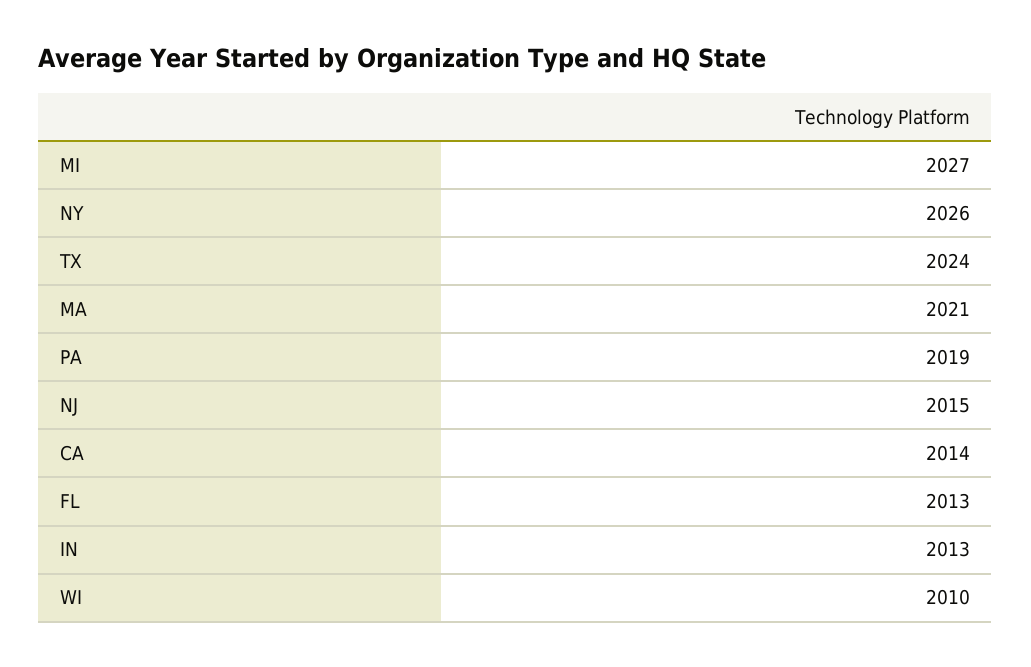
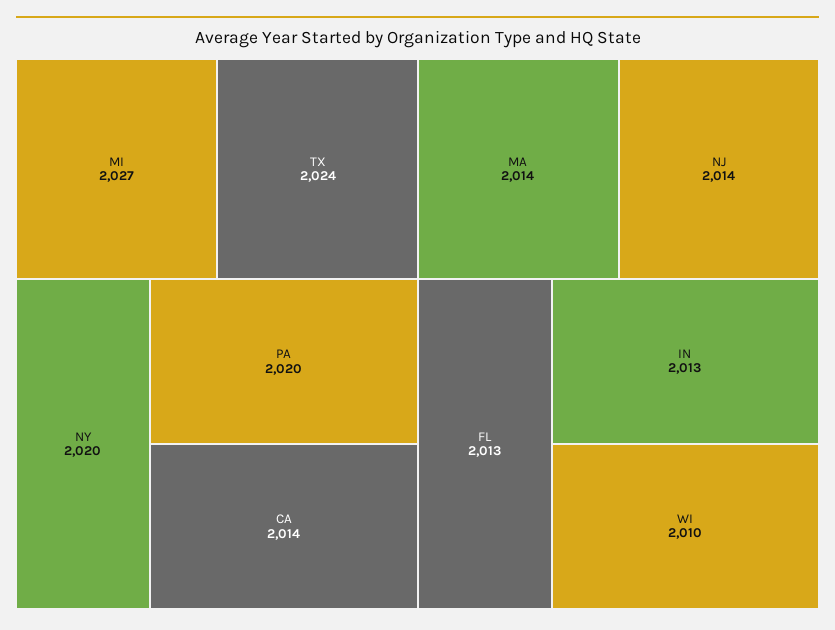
NY: 2026 -> 2020
MA: 2021 -> 2014
PA: 2019 -> 2020
NJ: 2015 -> 2014

